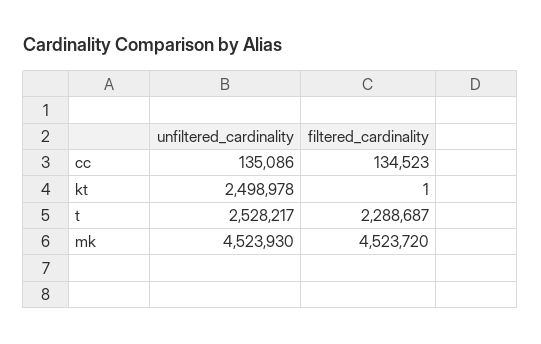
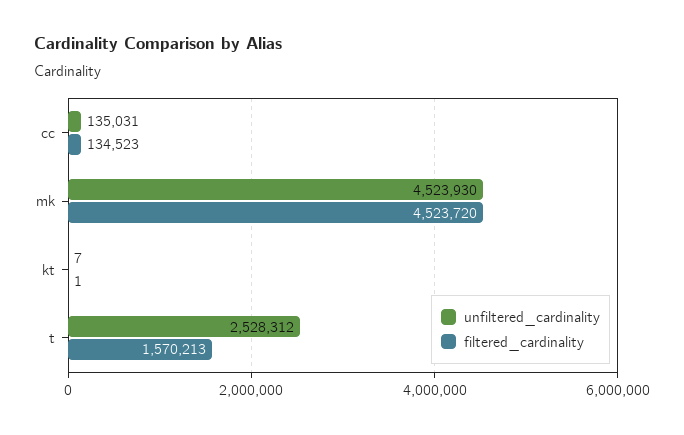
unfiltered_cardinality, cc: 135086 -> 135031
unfiltered_cardinality, kt: 2498978 -> 7
unfiltered_cardinality, t: 2528217 -> 2528312
filtered_cardinality, t: 2288687 -> 1570213

